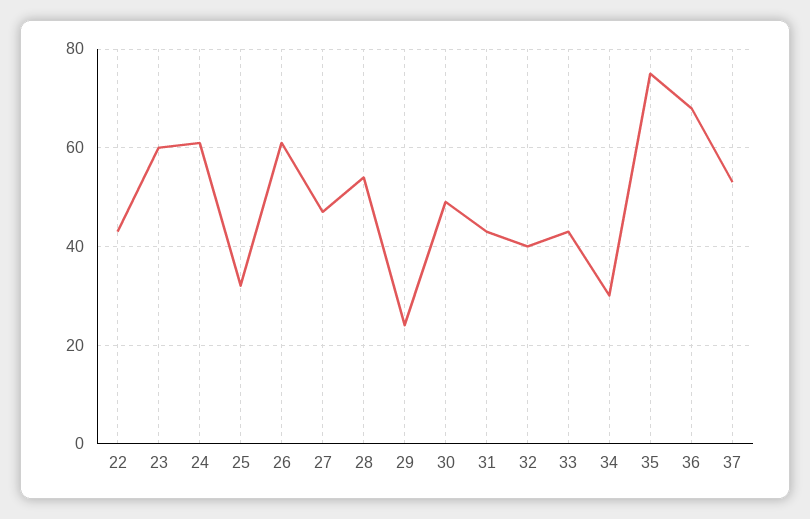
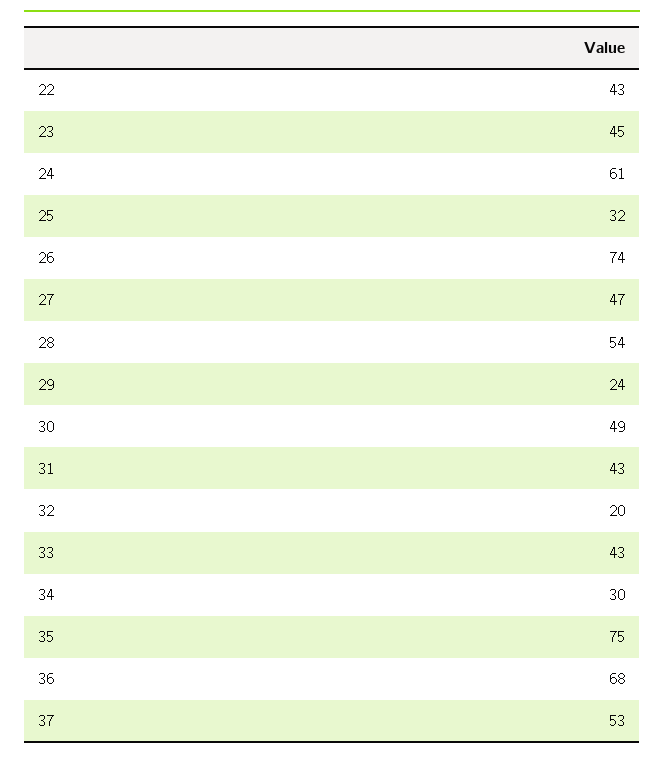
23: 60 -> 45
26: 60 -> 74
32: 40 -> 20

